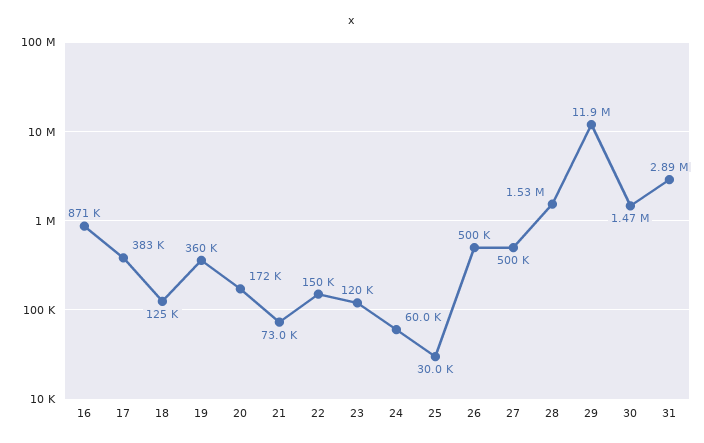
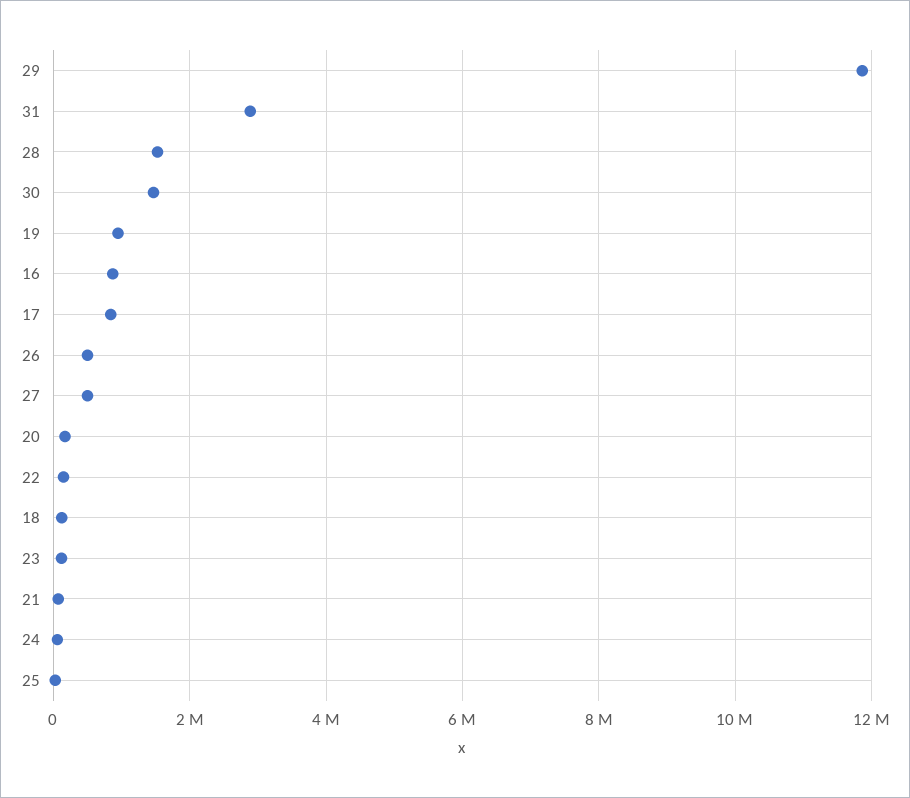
17: 383000 -> 800000
19: 360000 -> 1000000

